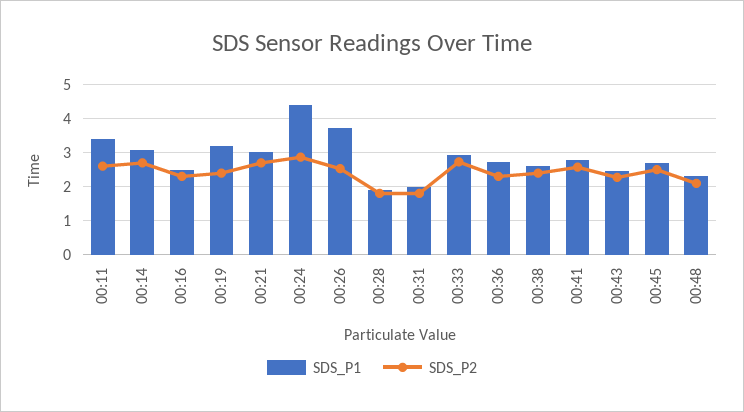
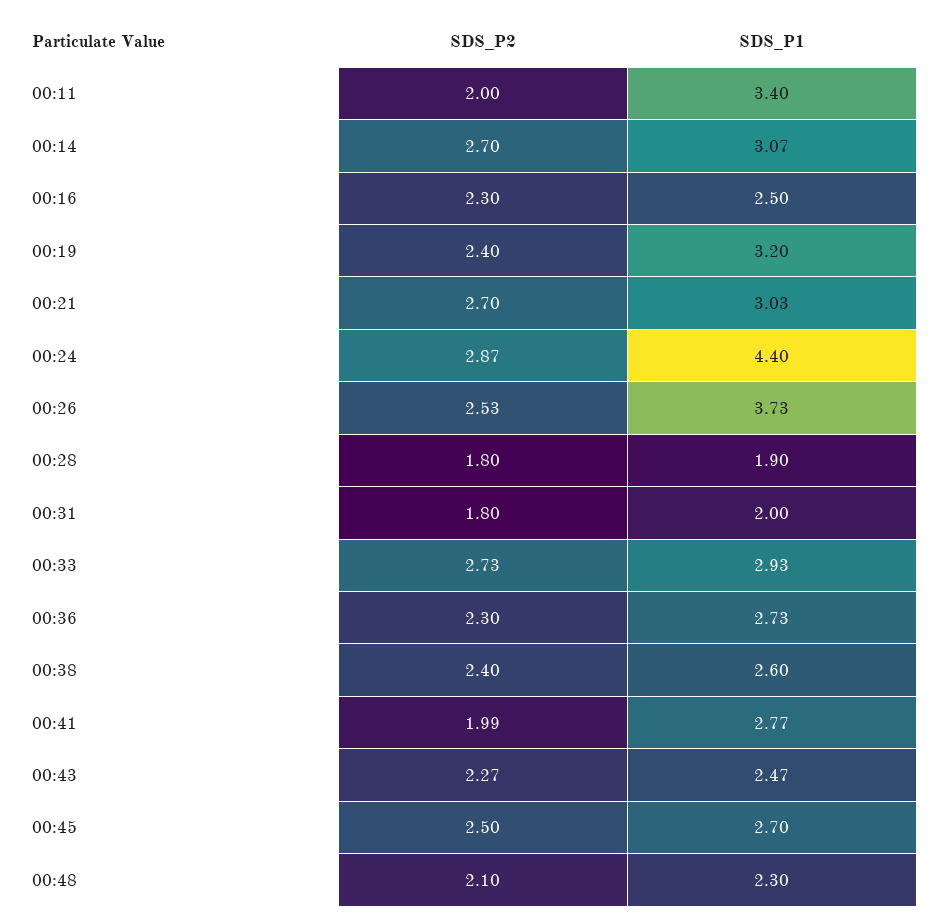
SDS_P2, 00:11: 2.6 -> 2
SDS_P2, 00:41: 2.6 -> 1.99

